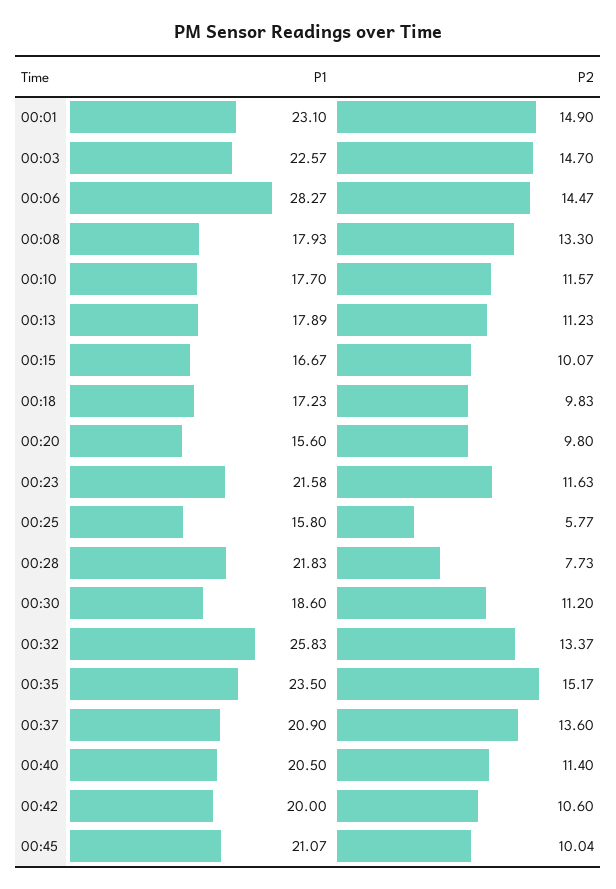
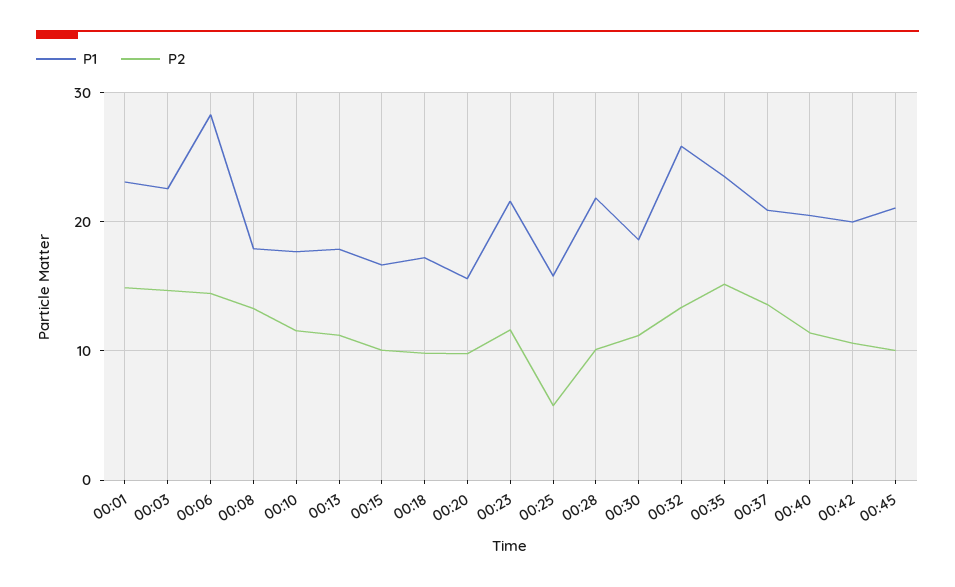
P2, 00:28: 7.73 -> 10

